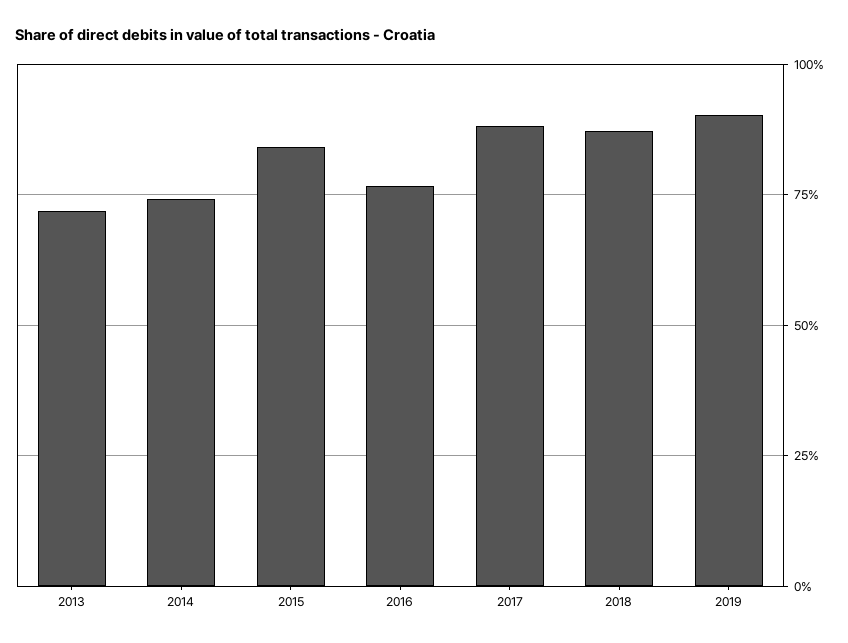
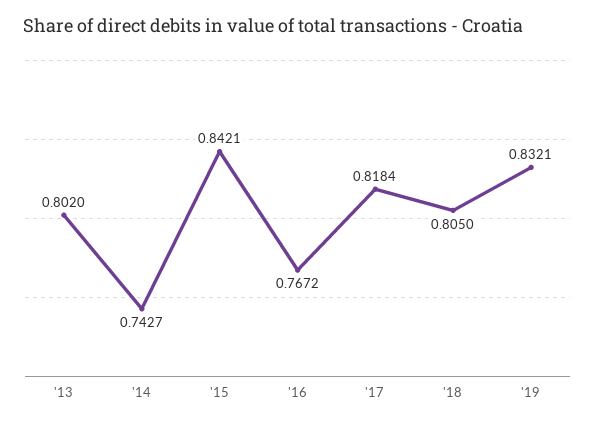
2013: 0.725 -> 0.802
2017: 0.875 -> 0.8184
2018: 0.875 -> 0.805
2019: 0.9 -> 0.8321

